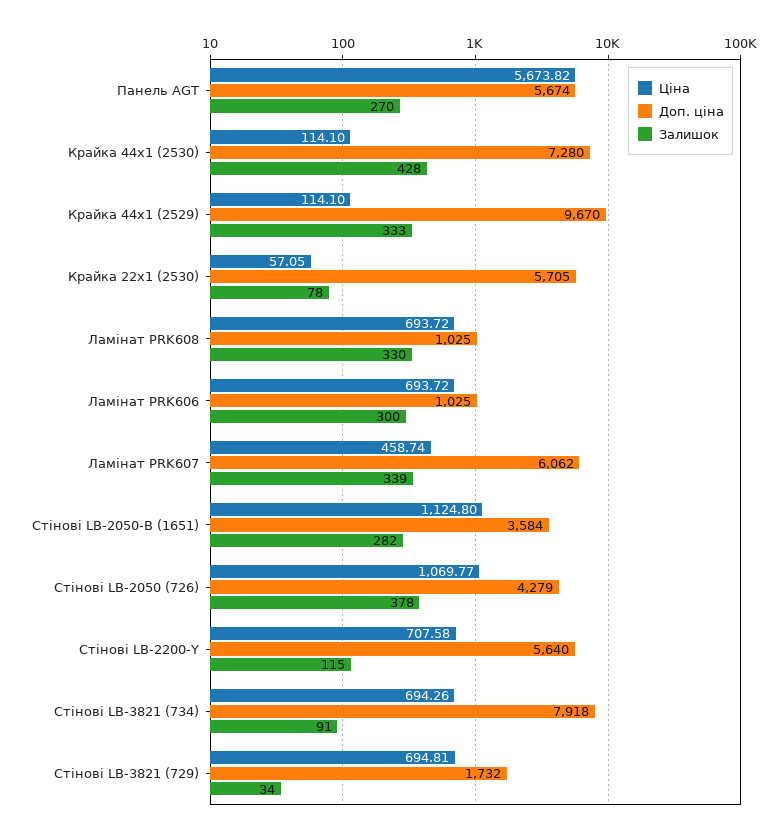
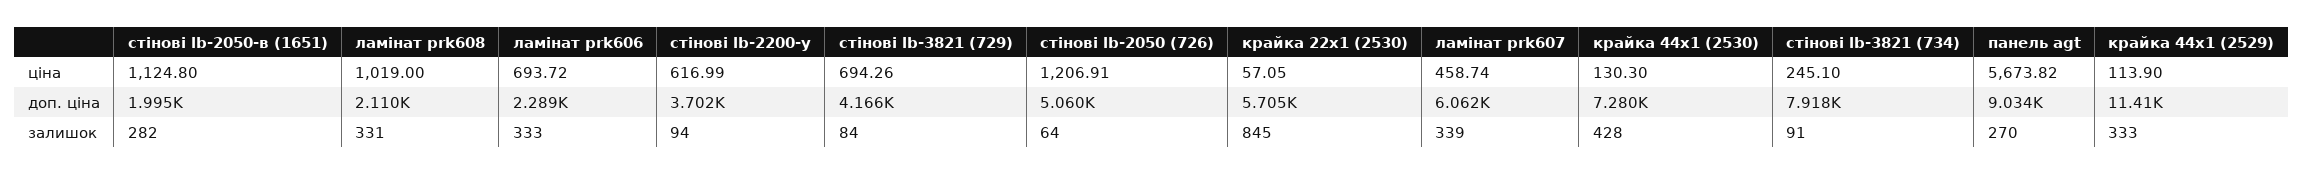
Доп. ціна, Панель AGT: 5674 -> 9034
Ціна, Крайка 44x1 (2530): 114.1 -> 130.3
Ціна, Крайка 44x1 (2529): 114.1 -> 113.9
Доп. ціна, Крайка 44x1 (2529): 9670 -> 11410
Залишок, Крайка 22x1 (2530): 78 -> 845
Ціна, Ламінат PRK608: 693.72 -> 1019
Доп. ціна, Ламінат PRK608: 1025 -> 2110
Залишок, Ламінат PRK608: 330 -> 331
Доп. ціна, Ламінат PRK606: 1025 -> 2289
Залишок, Ламінат PRK606: 300 -> 333
Доп. ціна, Стінові LB-2050-В (1651): 3584 -> 1995
Ціна, Стінові LB-2050 (726): 1069.77 -> 1206.91
Доп. ціна, Стінові LB-2050 (726): 4279 -> 5060
Залишок, Стінові LB-2050 (726): 378 -> 64
Ціна, Стінові LB-2200-Y: 707.58 -> 616.99
Доп. ціна, Стінові LB-2200-Y: 5640 -> 3702
Залишок, Стінові LB-2200-Y: 115 -> 94
Ціна, Стінові LB-3821 (734): 694.26 -> 245.1
Ціна, Стінові LB-3821 (729): 694.81 -> 694.26
Доп. ціна, Стінові LB-3821 (729): 1732 -> 4166
Залишок, Стінові LB-3821 (729): 34 -> 84

